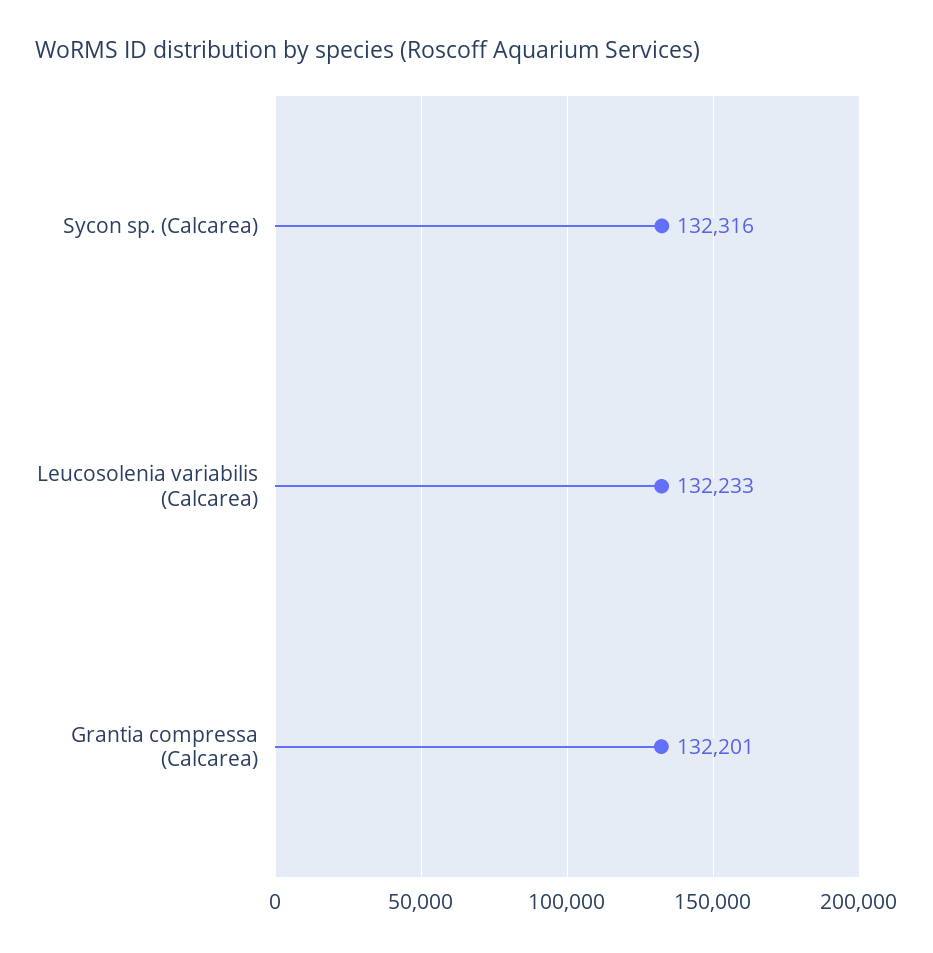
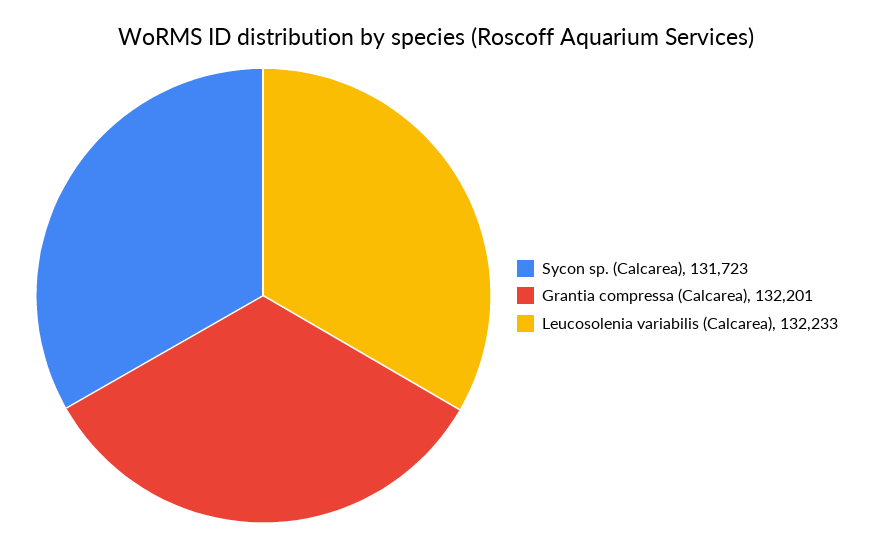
Sycon sp. (Calcarea): 132316 -> 131723

